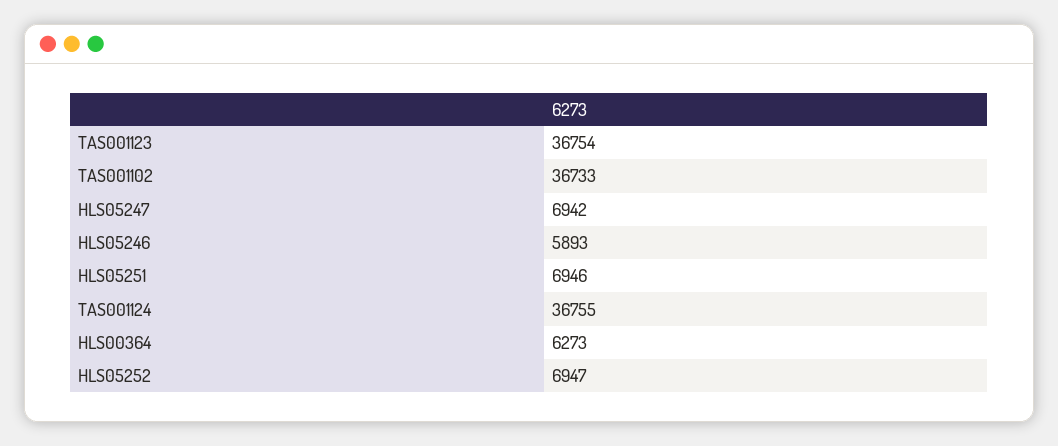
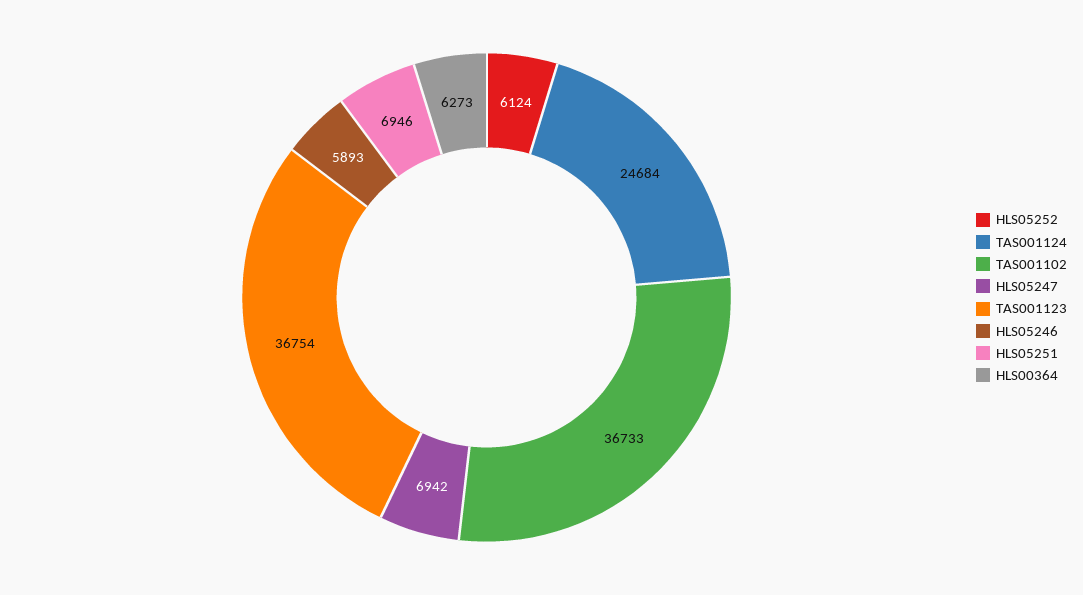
TAS001124: 36755 -> 24684
HLS05252: 6947 -> 6124

